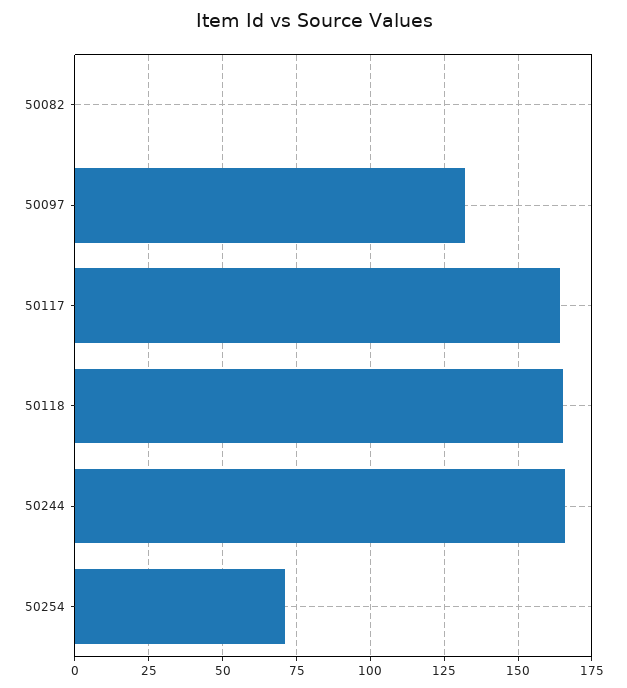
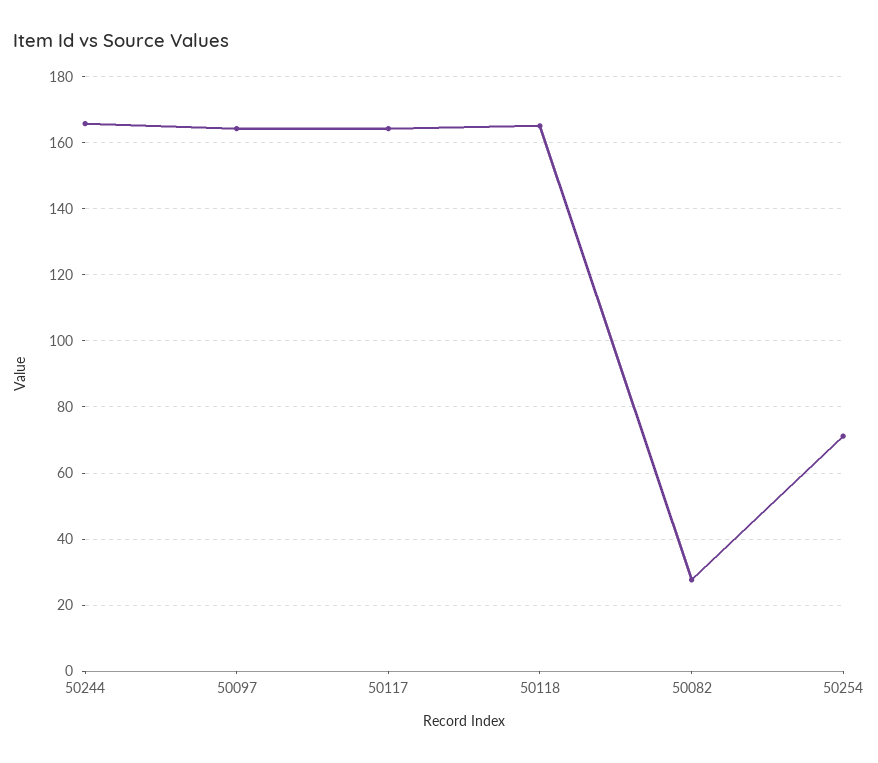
50082: 0 -> 28
50097: 132.5 -> 164

